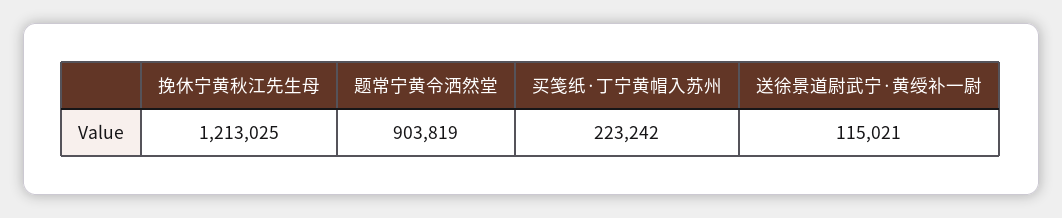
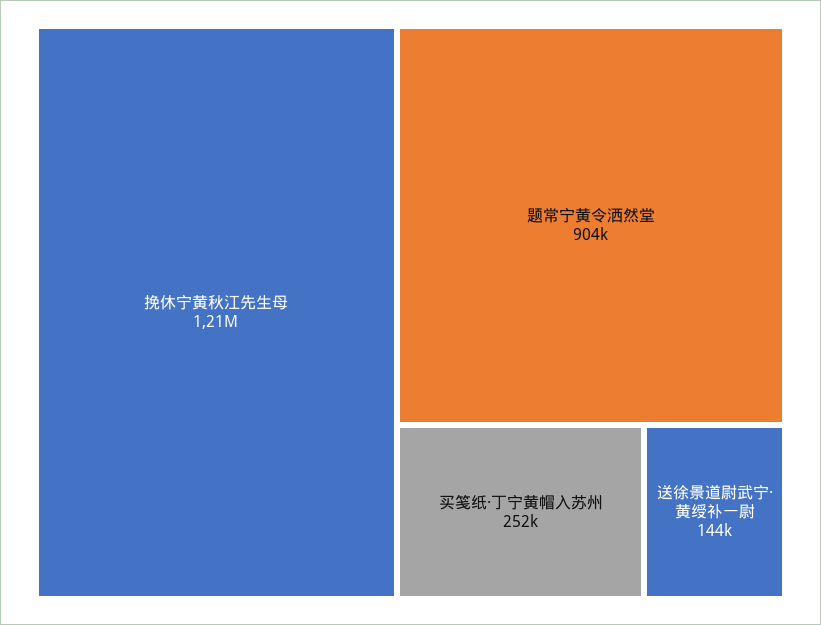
买笺纸·丁宁黄帽入苏州: 223242 -> 252000
送徐景道尉武宁·黄绶补一尉: 115021 -> 144000

